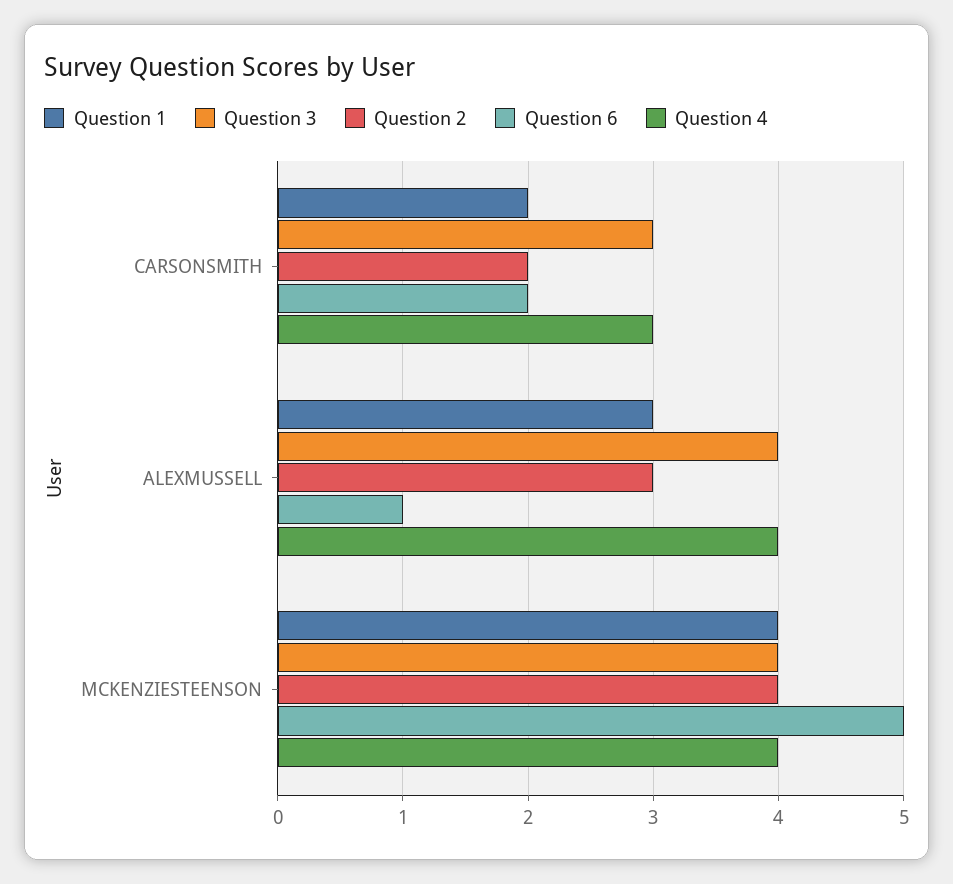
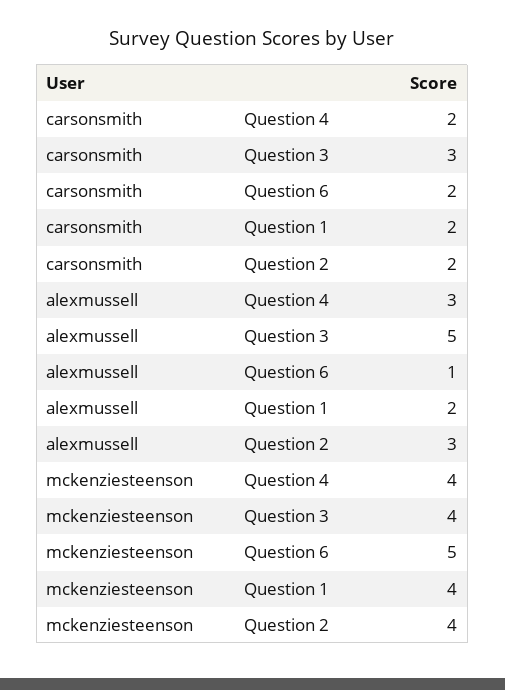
Question 4, CARSONSMITH: 3 -> 2
Question 1, ALEXMUSSELL: 3 -> 2
Question 3, ALEXMUSSELL: 4 -> 5
Question 4, ALEXMUSSELL: 4 -> 3

